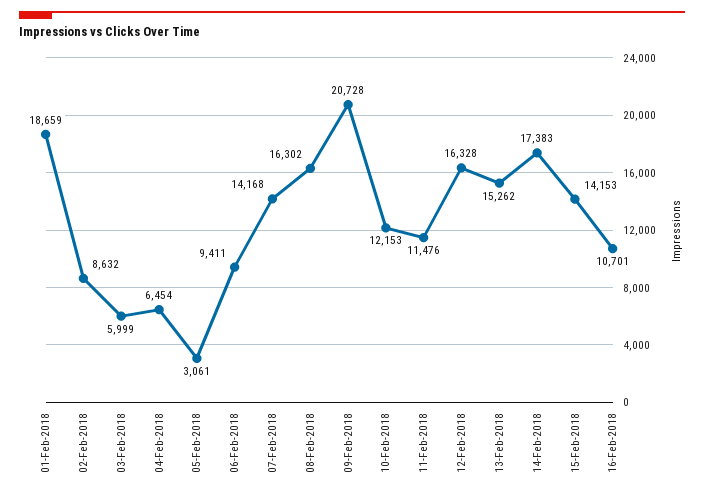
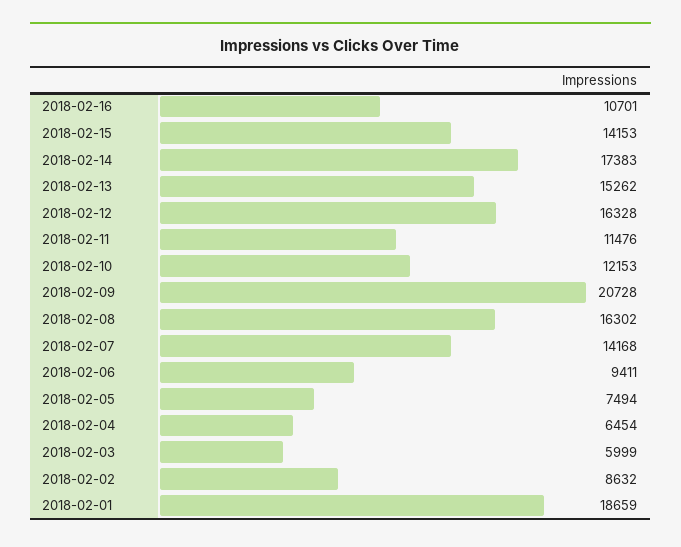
05-Feb-2018: 3061 -> 7494

